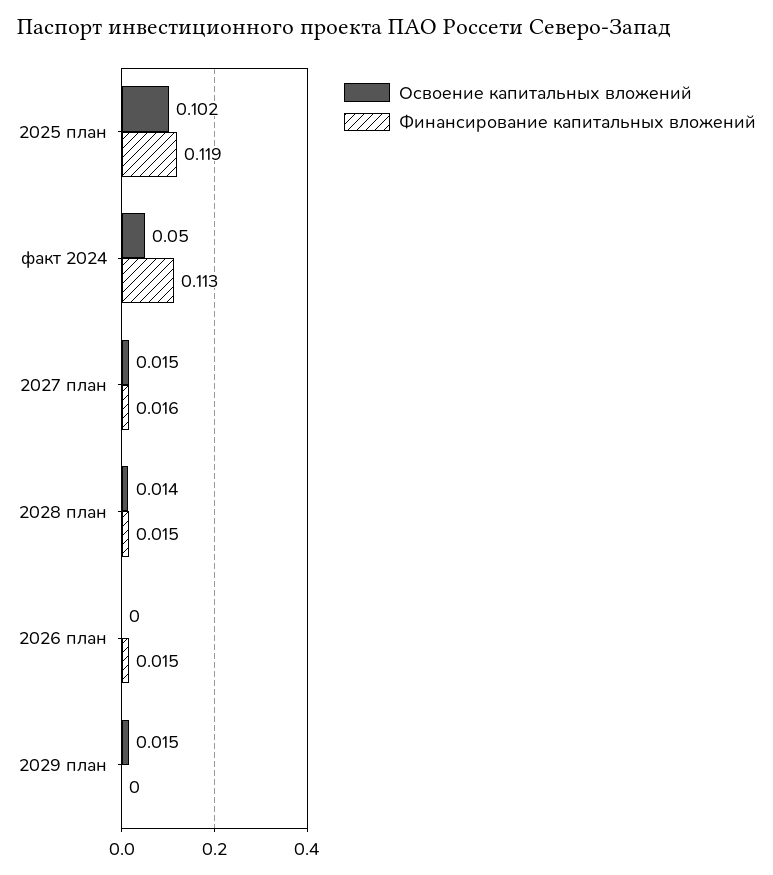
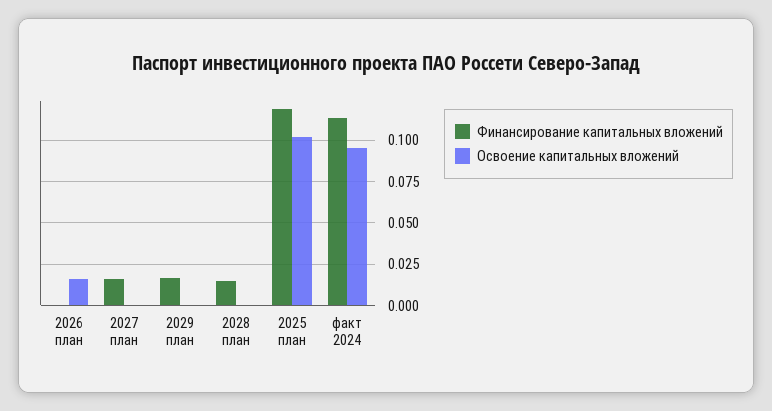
Освоение капитальных вложений, факт 2024: 0.05 -> 0.095
Освоение капитальных вложений, 2027 план: 0.015 -> 0
Освоение капитальных вложений, 2028 план: 0.014 -> 0
Освоение капитальных вложений, 2026 план: 0 -> 0.015
Финансирование капитальных вложений, 2026 план: 0.015 -> 0
Освоение капитальных вложений, 2029 план: 0.015 -> 0
Финансирование капитальных вложений, 2029 план: 0 -> 0.015

